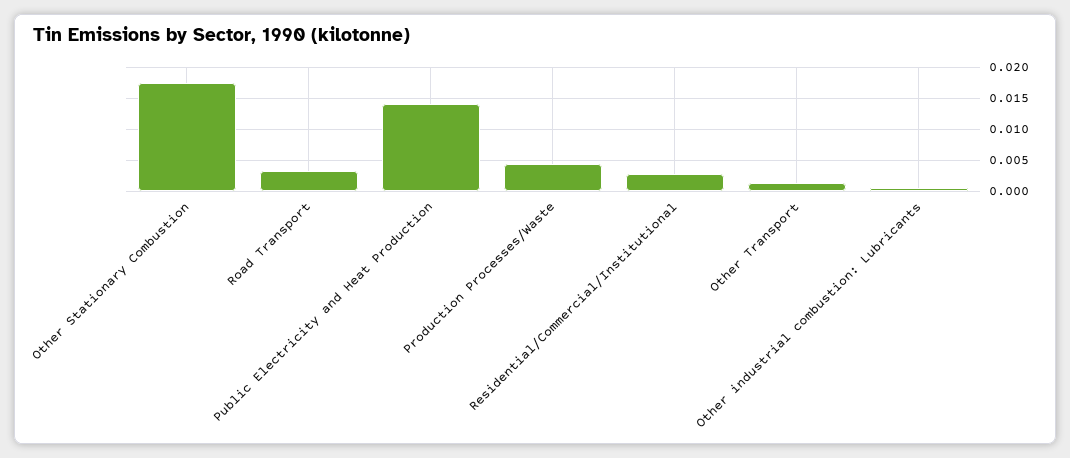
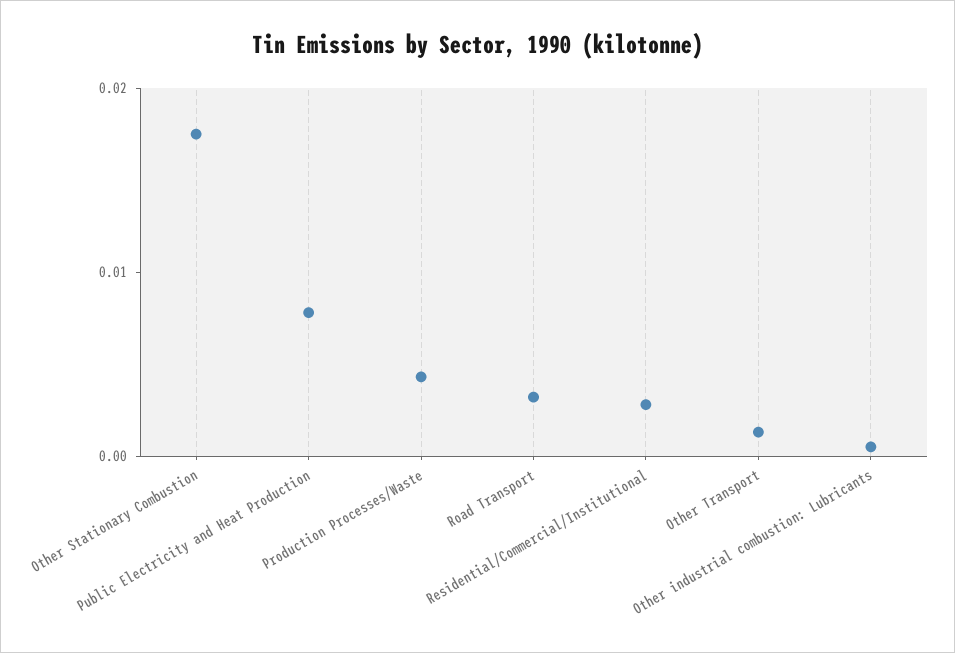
Public Electricity and Heat Production: 0.014 -> 0.008

